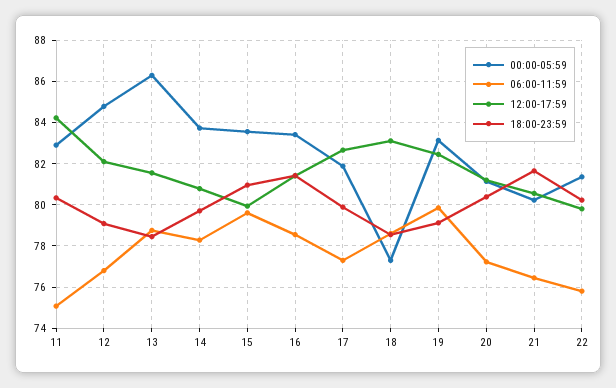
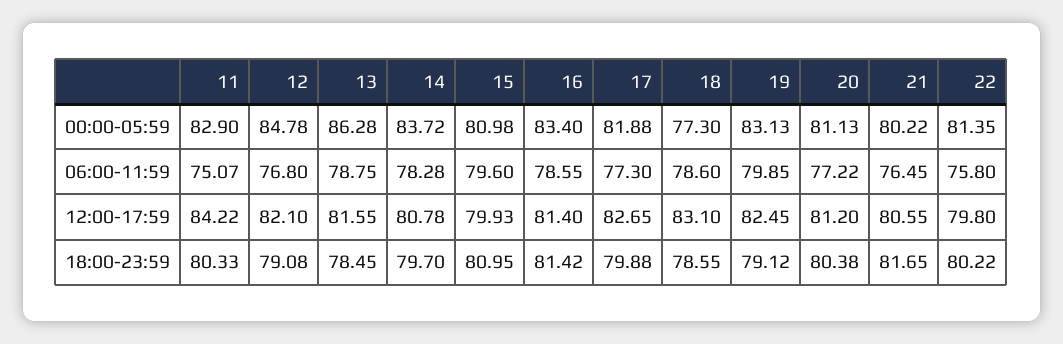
00:00-05:59, 15: 83.5 -> 80.98

